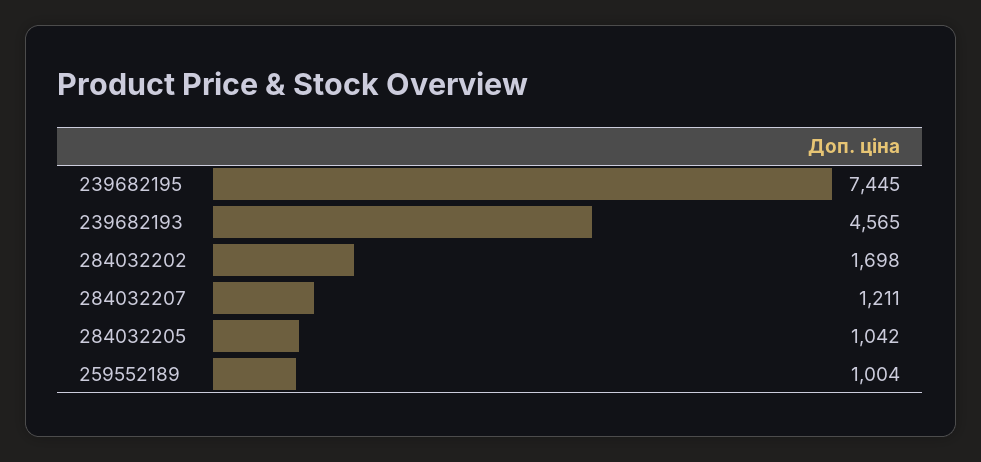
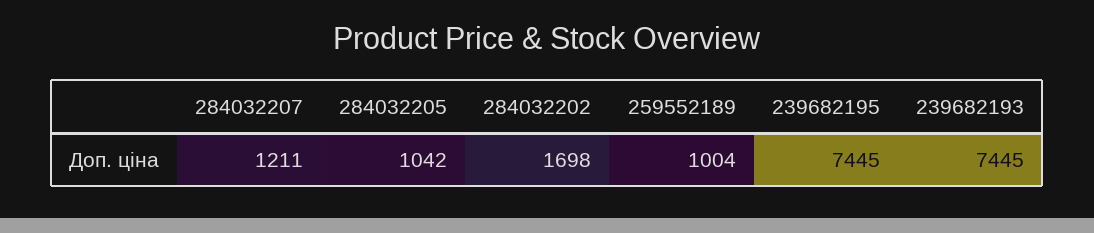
239682193: 4565 -> 7445

